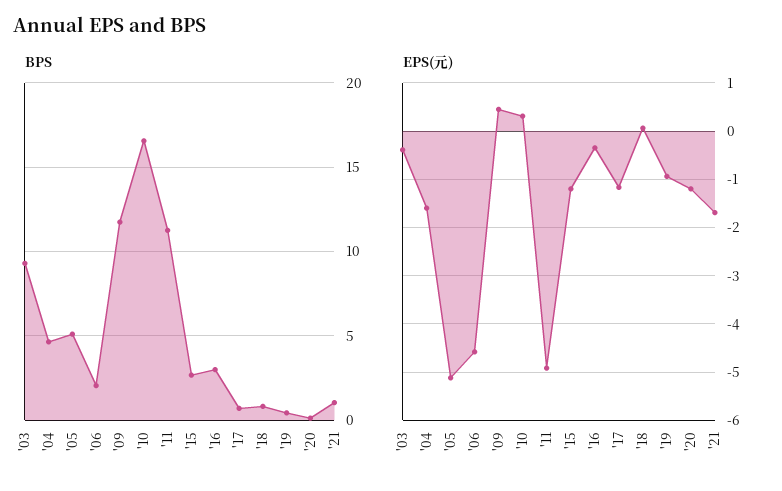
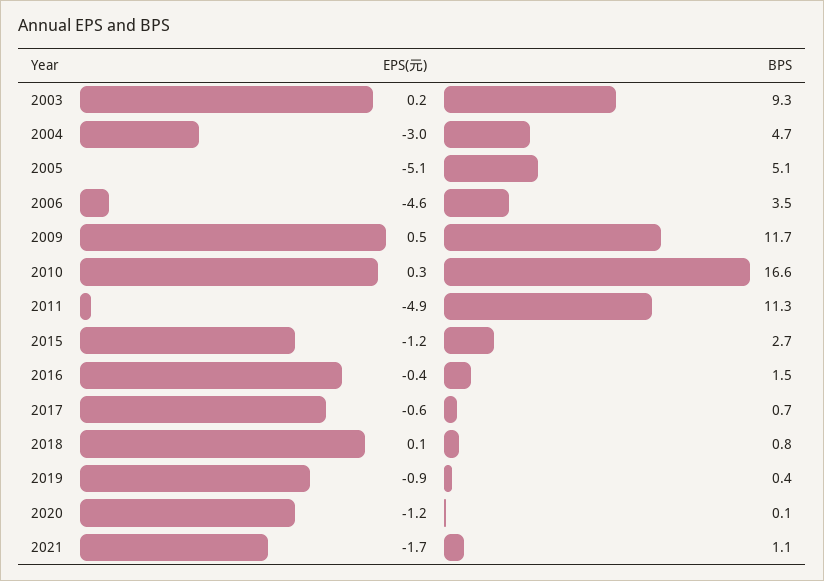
BPS, '06: 2 -> 3.5
BPS, '16: 3 -> 1.5
EPS(元), '03: -0.4 -> 0.2
EPS(元), '04: -1.6 -> -3
EPS(元), '17: -1.2 -> -0.6

